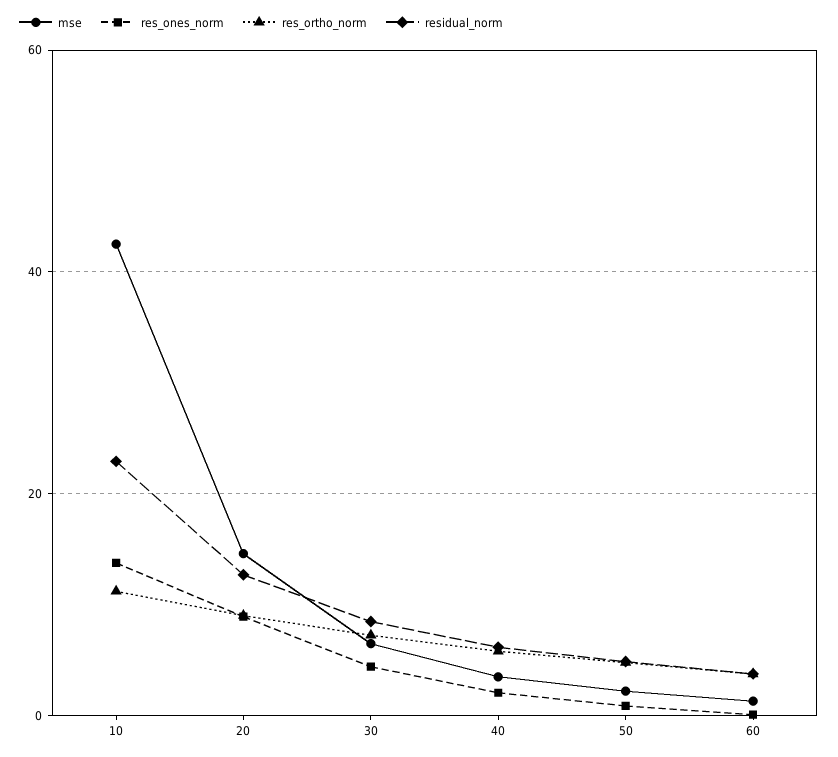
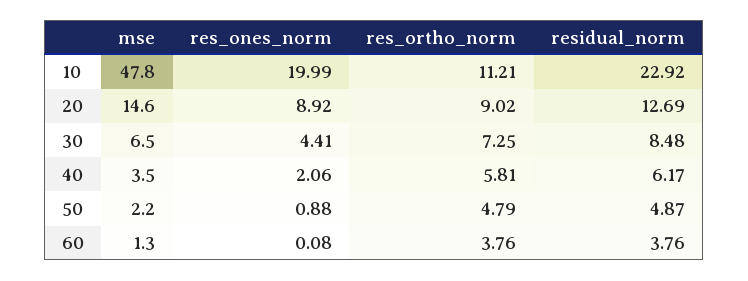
mse, 10: 42 -> 47.8
res_ones_norm, 10: 14 -> 19.99

